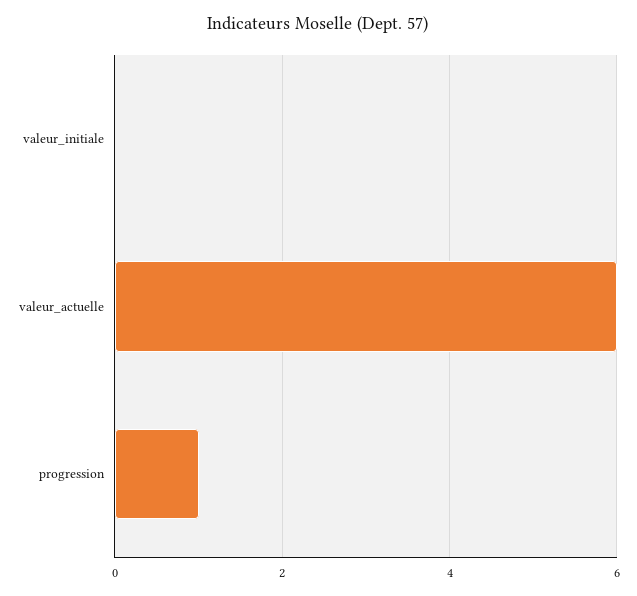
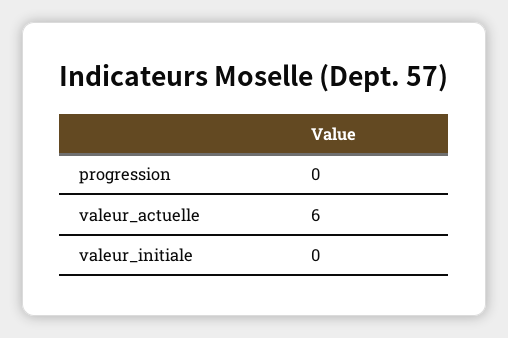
progression: 1 -> 0

